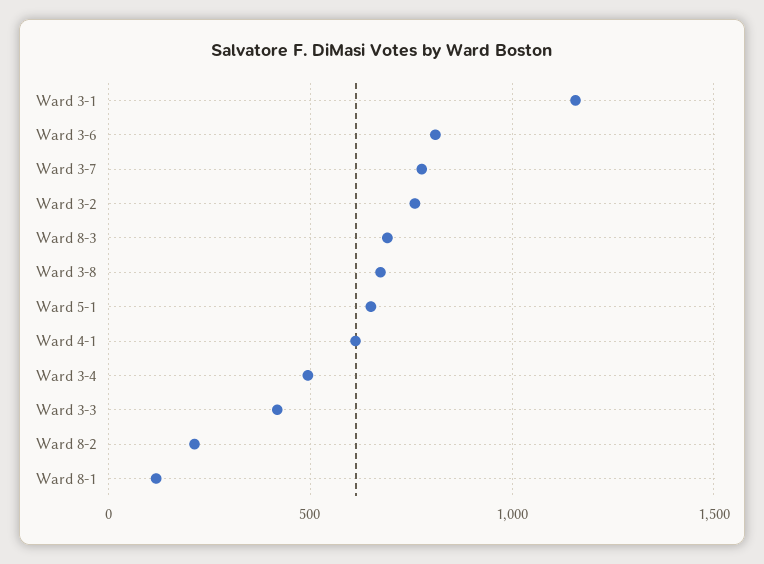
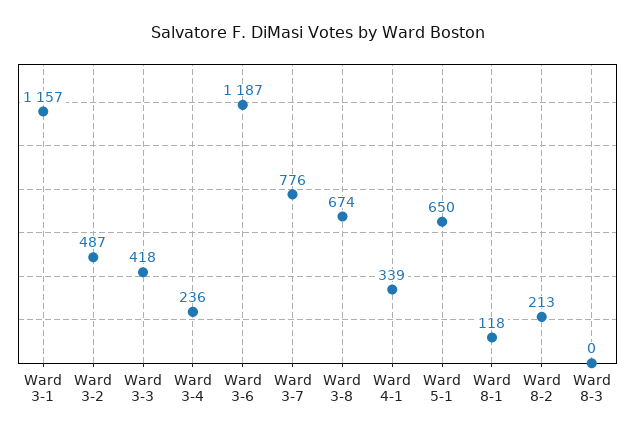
Ward 3-6: 800 -> 1187
Ward 3-2: 750 -> 487
Ward 8-3: 700 -> 0
Ward 4-1: 600 -> 339
Ward 3-4: 500 -> 236

